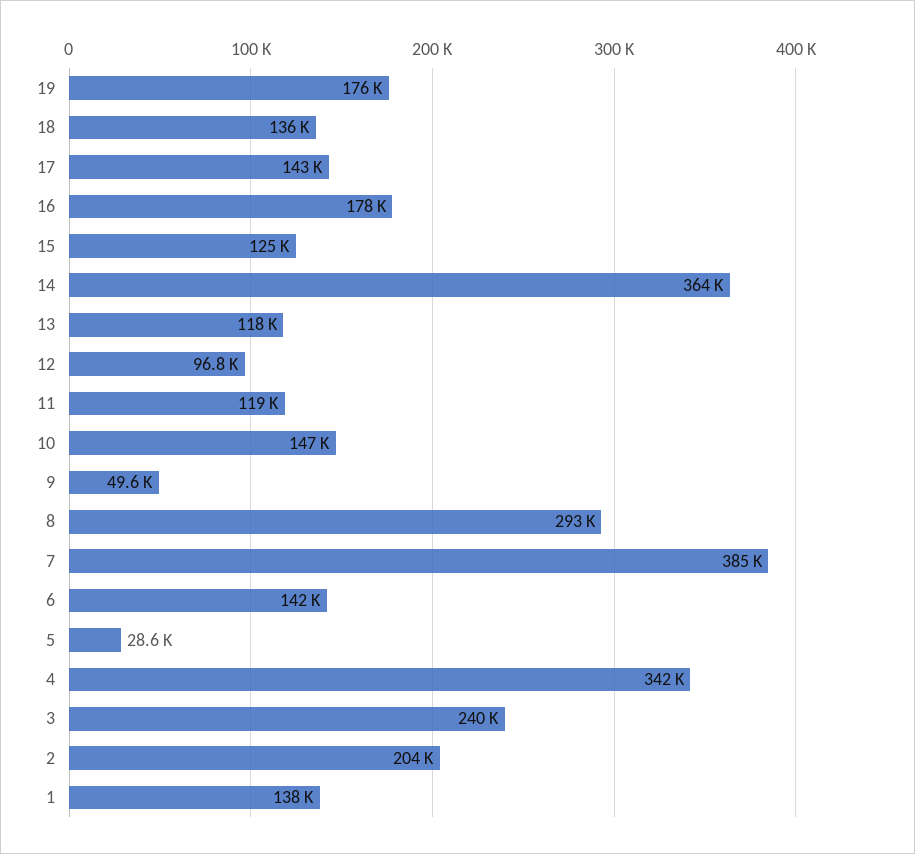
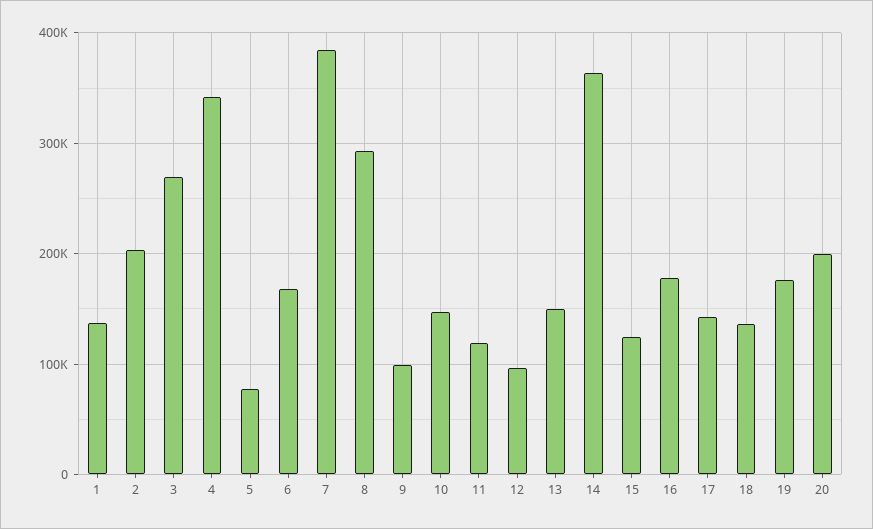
13: 118000 -> 150000
9: 49600 -> 100000
6: 142000 -> 170000
5: 28600 -> 80000
3: 240000 -> 270000
20: none -> 200000

